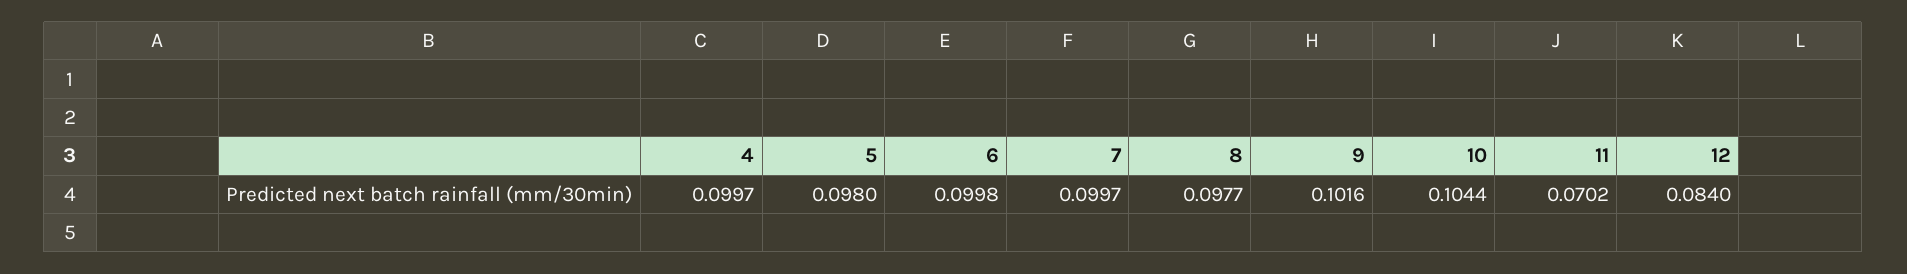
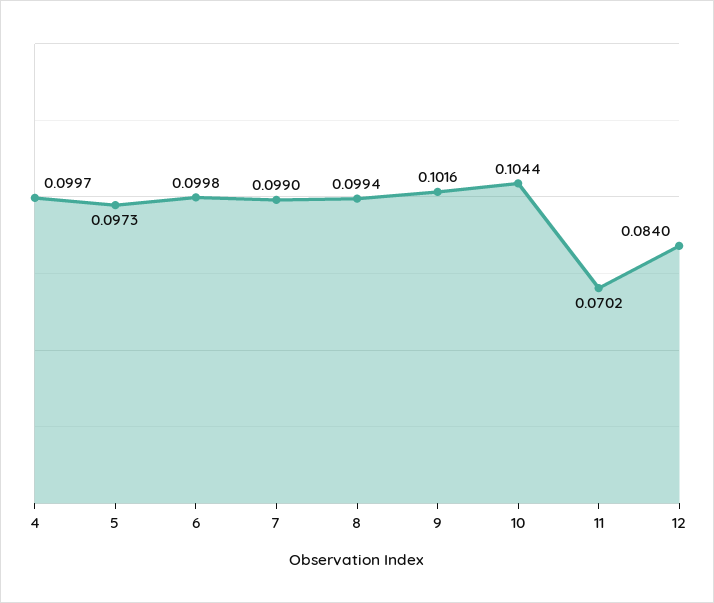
5: 0.098 -> 0.0973
7: 0.0997 -> 0.099
8: 0.0977 -> 0.0994

